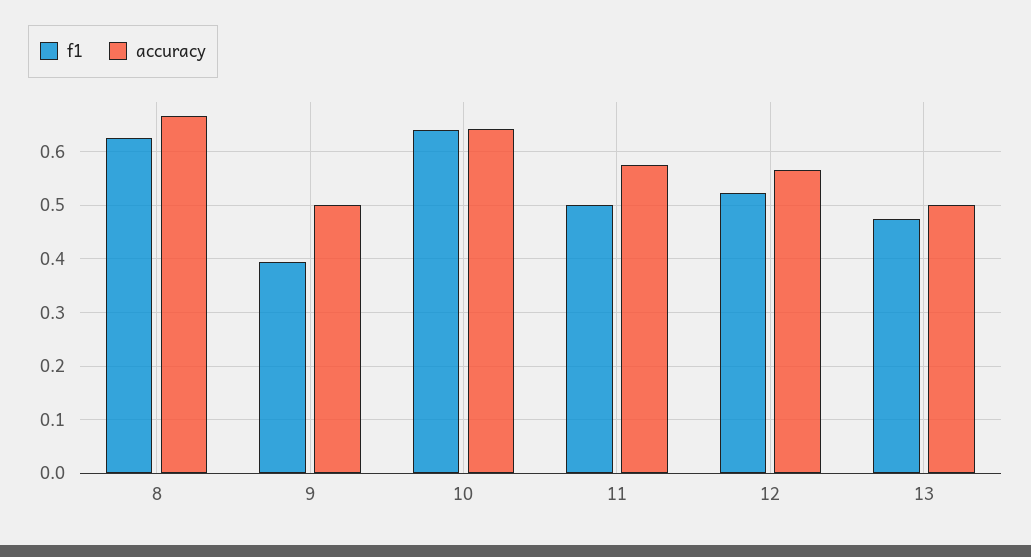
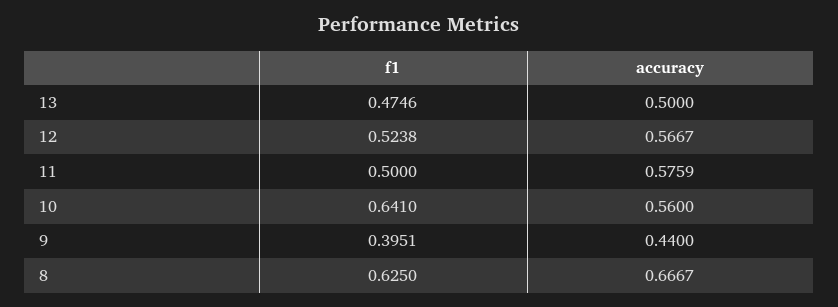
accuracy, 9: 0.5 -> 0.44
accuracy, 10: 0.64 -> 0.56

